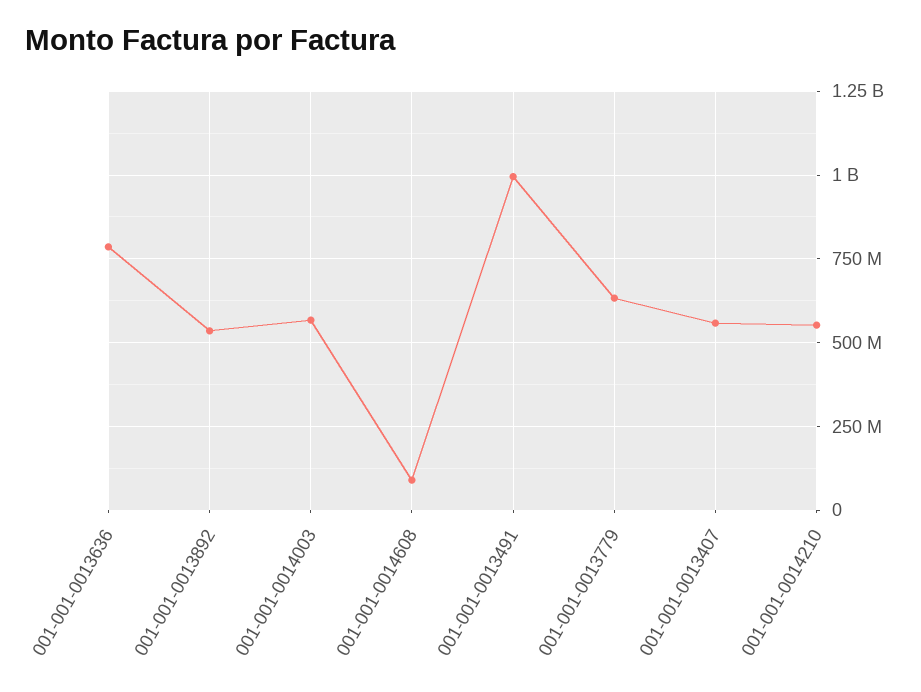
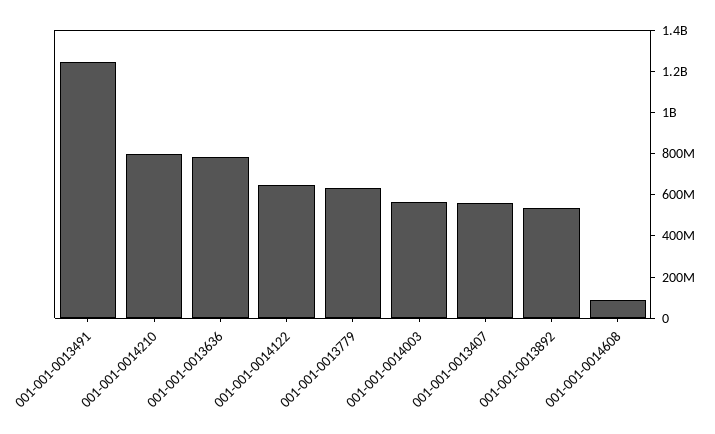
001-001-0013491: 1000000000 -> 1250000000
001-001-0014210: 550000000 -> 800000000
001-001-0014122: none -> 650000000

